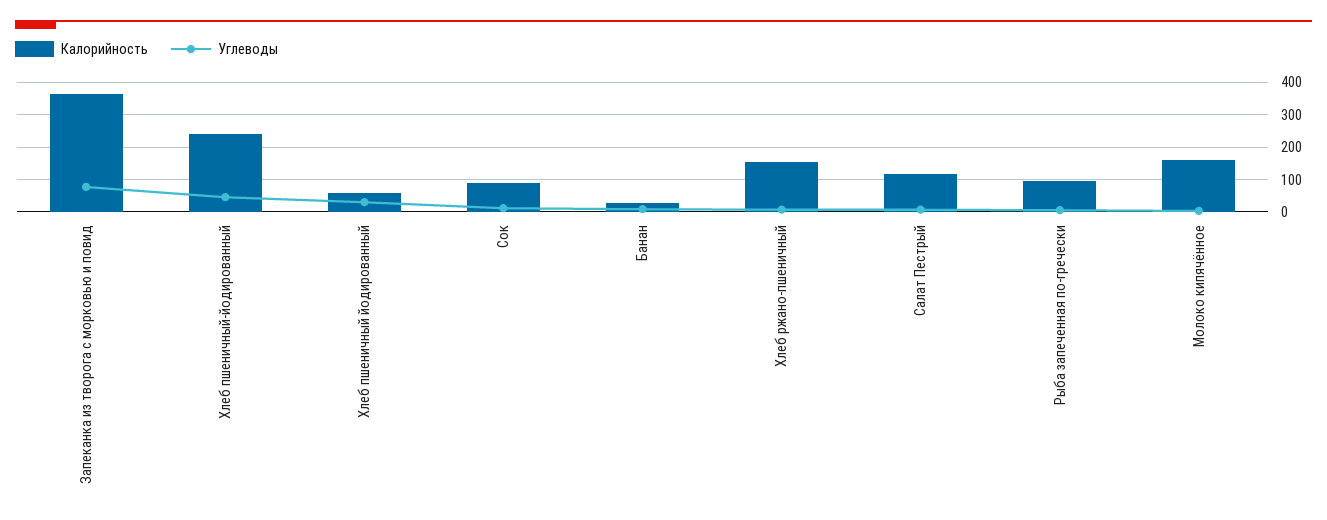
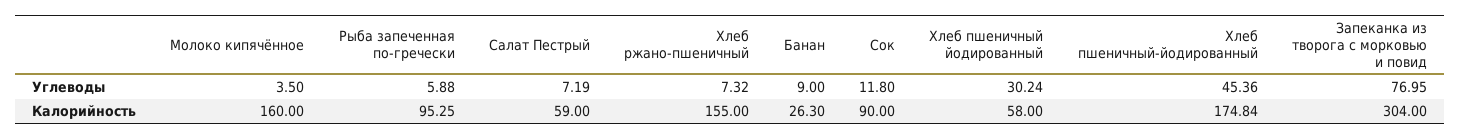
Калорийность, Запеканка из творога с морковью и повид: 360 -> 304
Калорийность, Хлеб пшеничный-йодированный: 240 -> 174.84
Калорийность, Салат Пестрый: 120 -> 59

